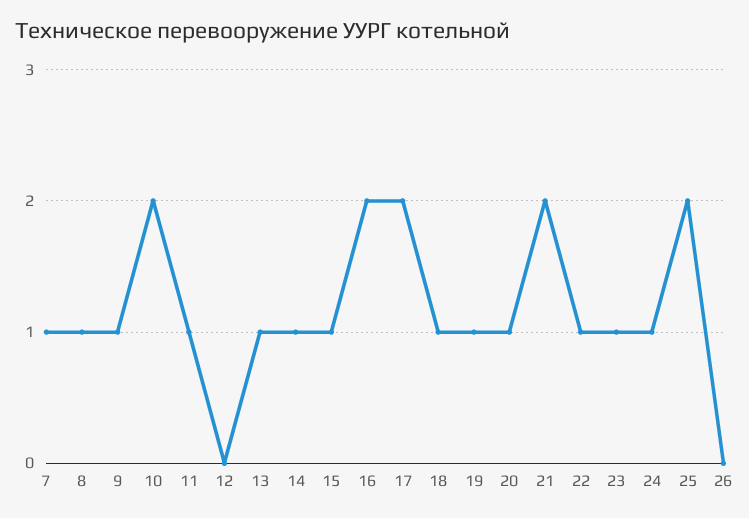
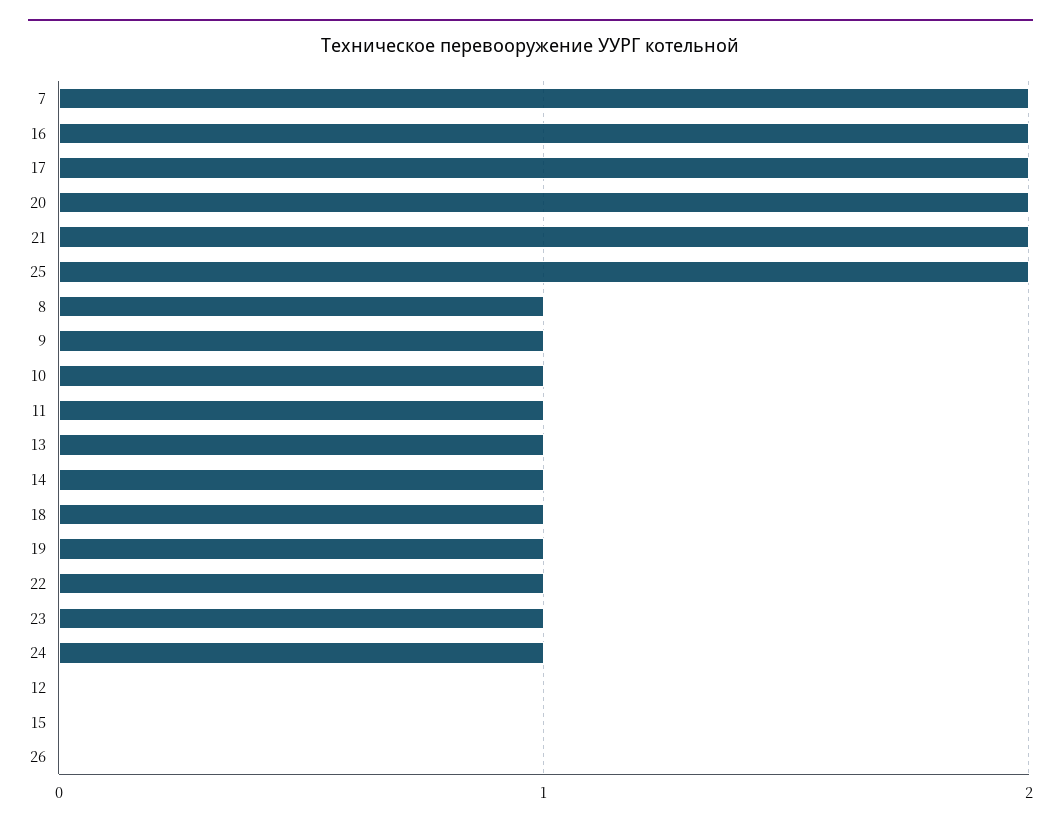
7: 1 -> 2
10: 2 -> 1
15: 1 -> 0
20: 1 -> 2

